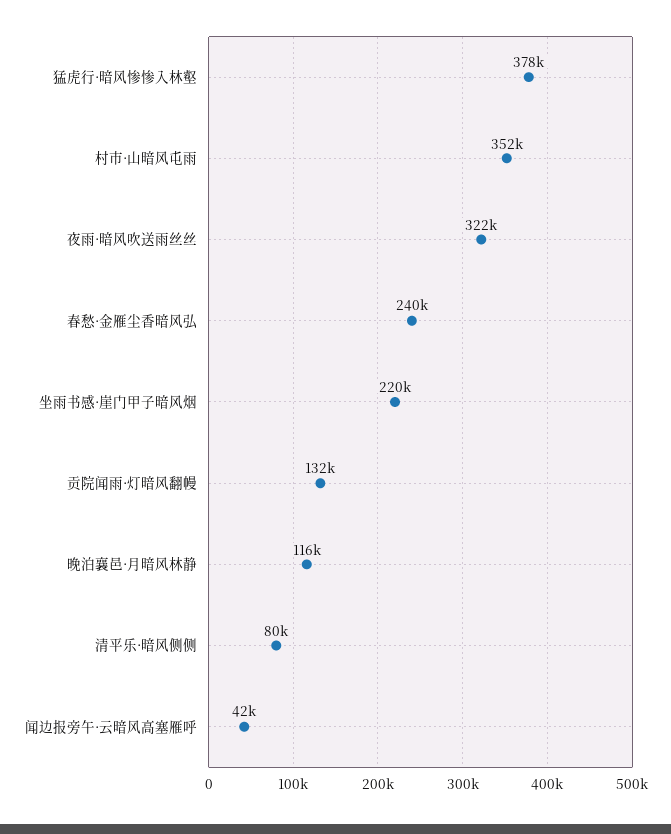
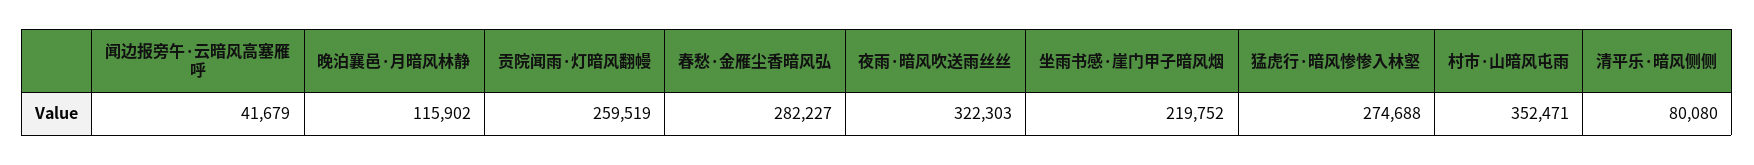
猛虎行·暗风惨惨入林壑: 378000 -> 274688
春愁·金雁尘香暗风弘: 240000 -> 282227
贡院闻雨·灯暗风翻幔: 132000 -> 259519

